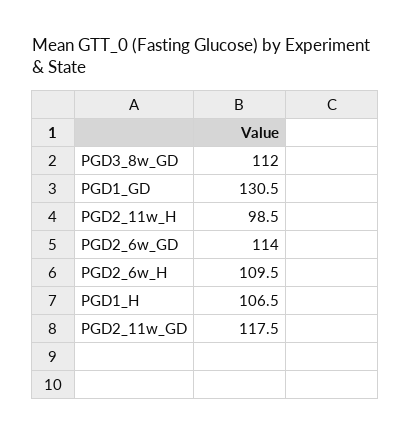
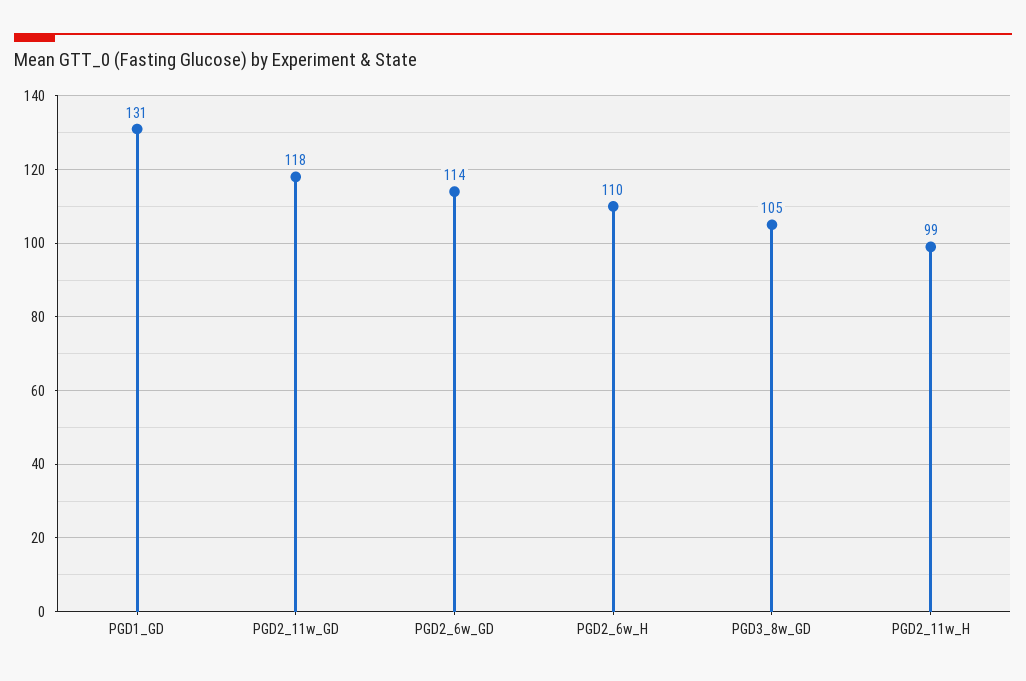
PGD3_8w_GD: 112 -> 105
PGD1_H: 106.5 -> none

